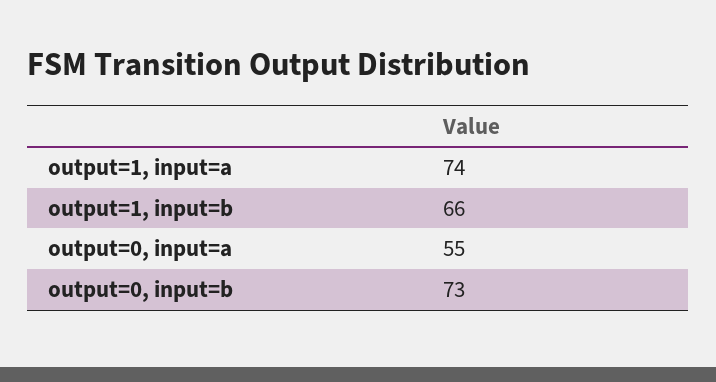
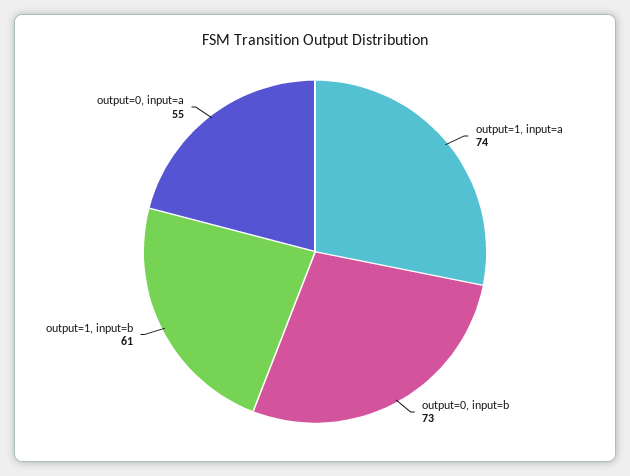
output=1, input=b: 66 -> 61

